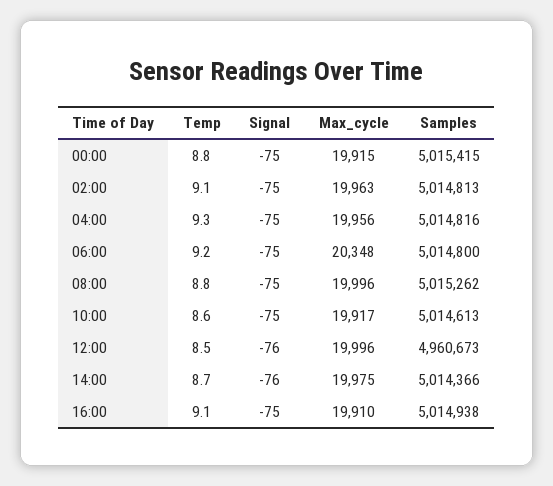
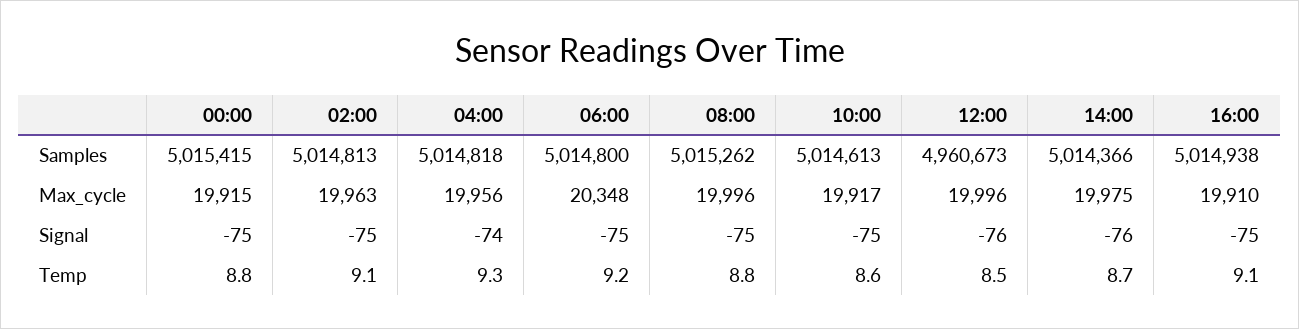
Signal, 04:00: -75 -> -74
Samples, 04:00: 5014816 -> 5014818

